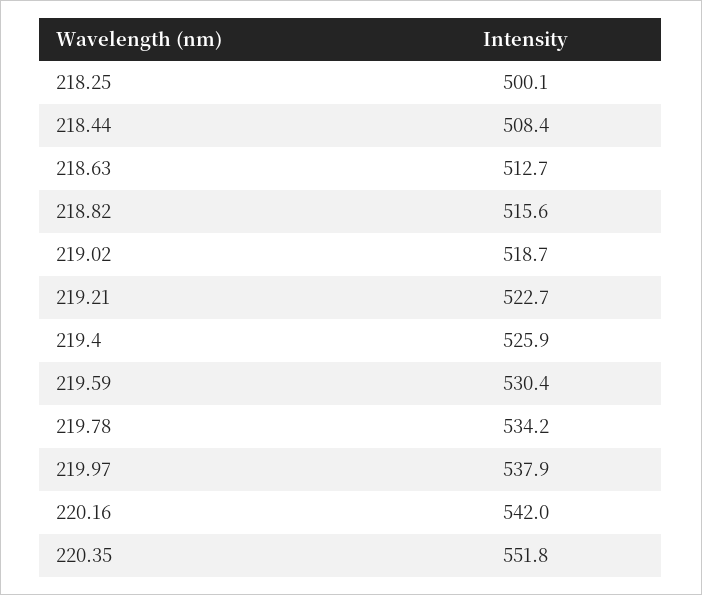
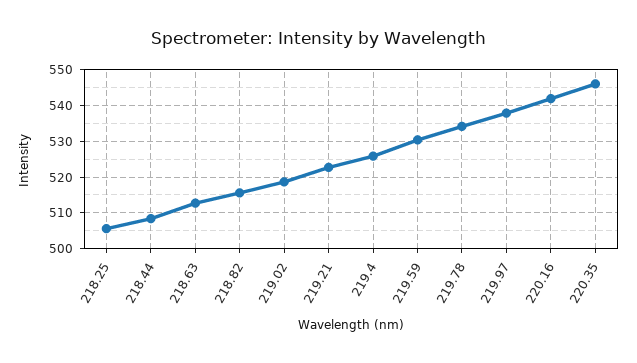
218.25: 500.1 -> 506
220.35: 551.8 -> 546

